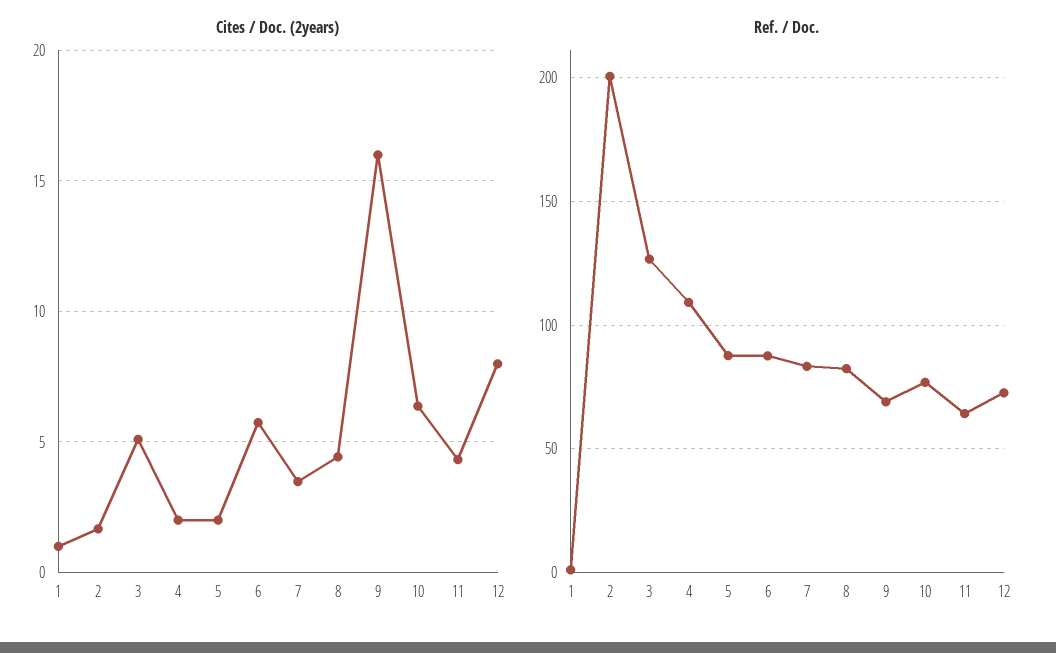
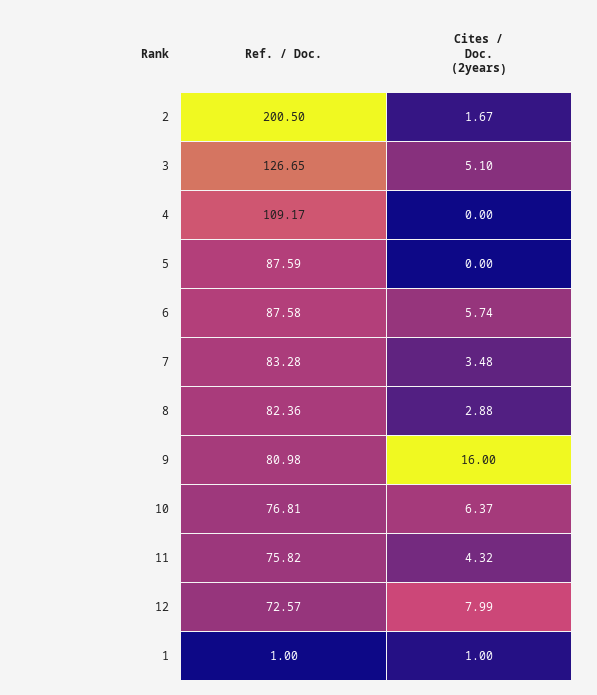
Cites / Doc. (2years), 4: 2 -> 0
Cites / Doc. (2years), 5: 2 -> 0
Cites / Doc. (2years), 8: 4.5 -> 2.88
Ref. / Doc., 9: 70 -> 80.98
Ref. / Doc., 11: 65 -> 75.82

